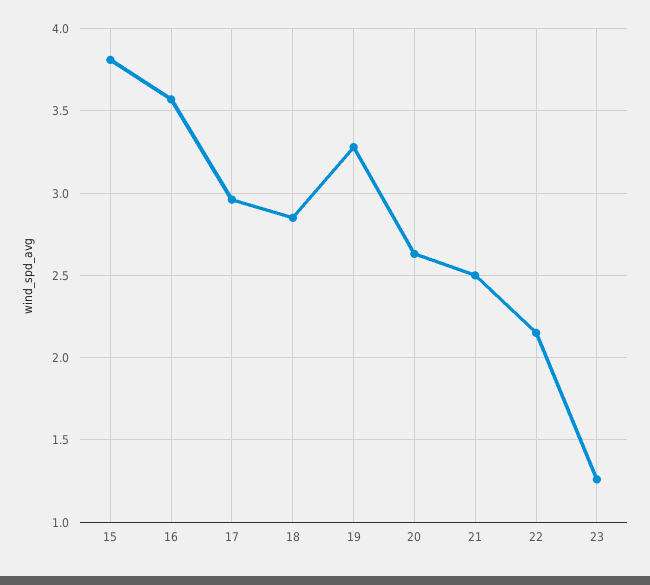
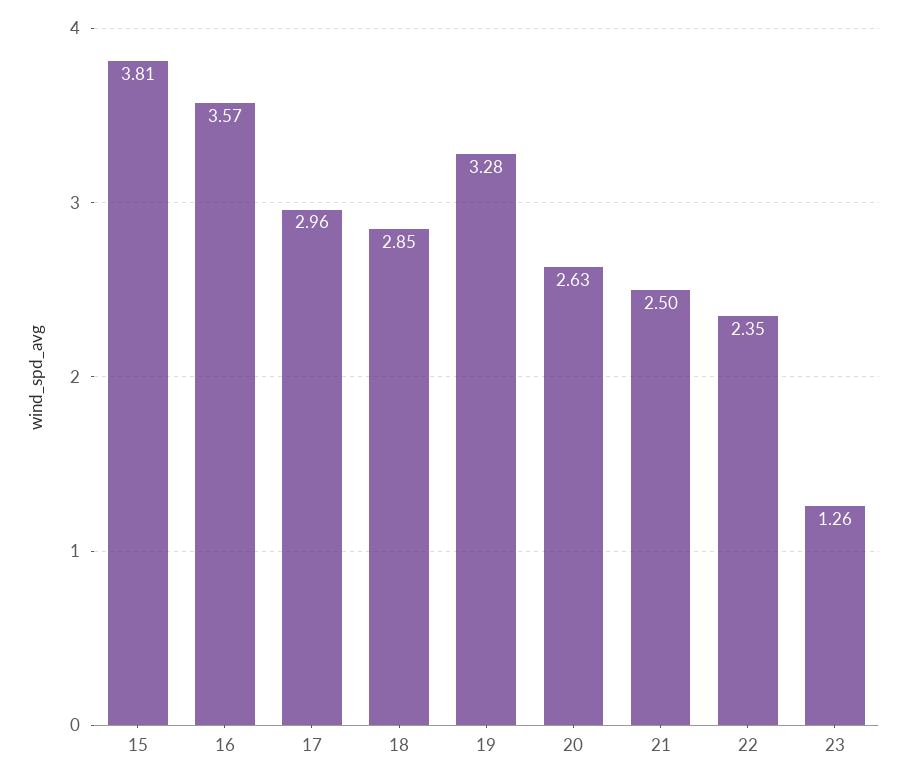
22: 2.15 -> 2.35

